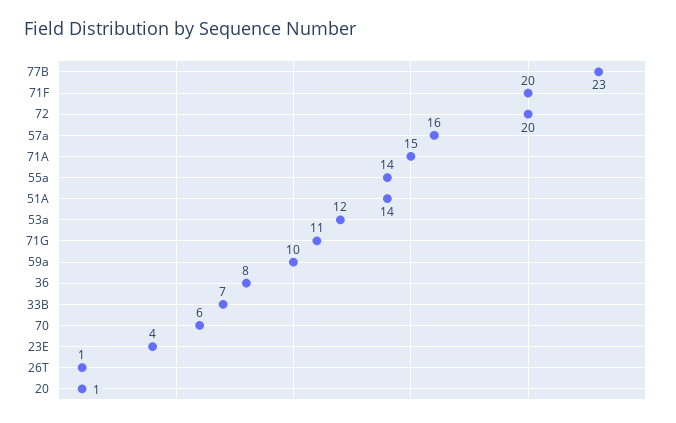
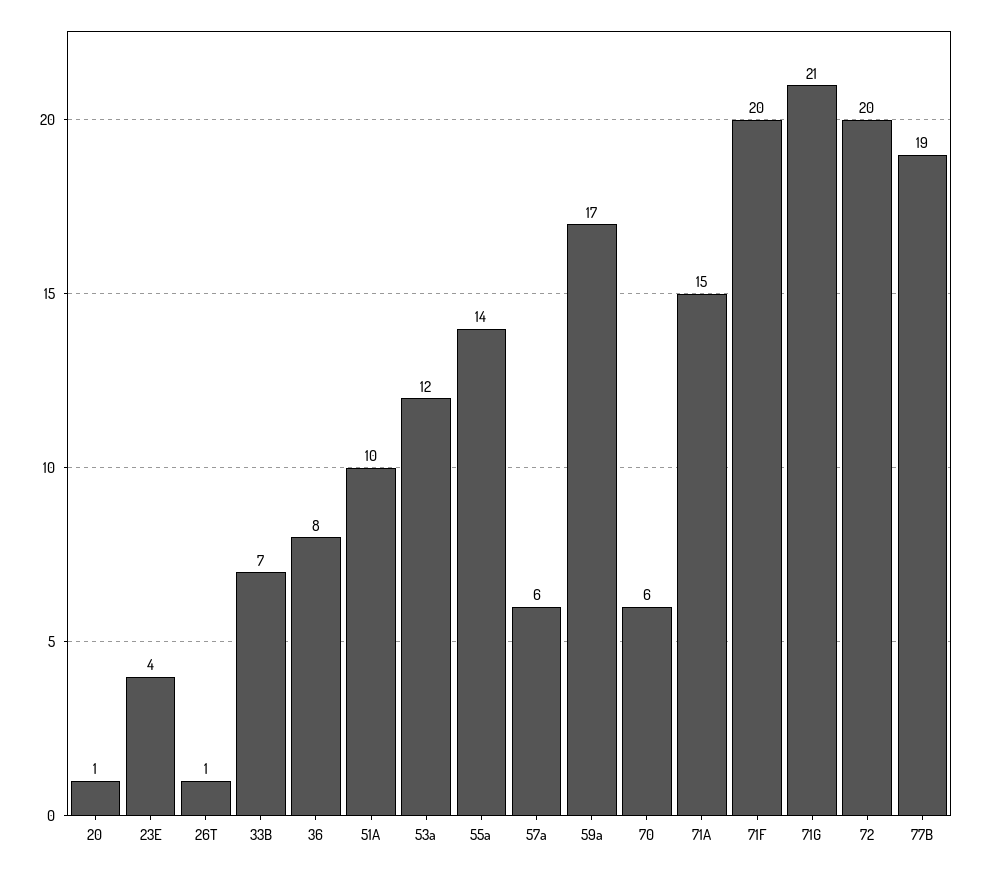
77B: 23 -> 19
57a: 16 -> 6
51A: 14 -> 10
71G: 11 -> 21
59a: 10 -> 17

